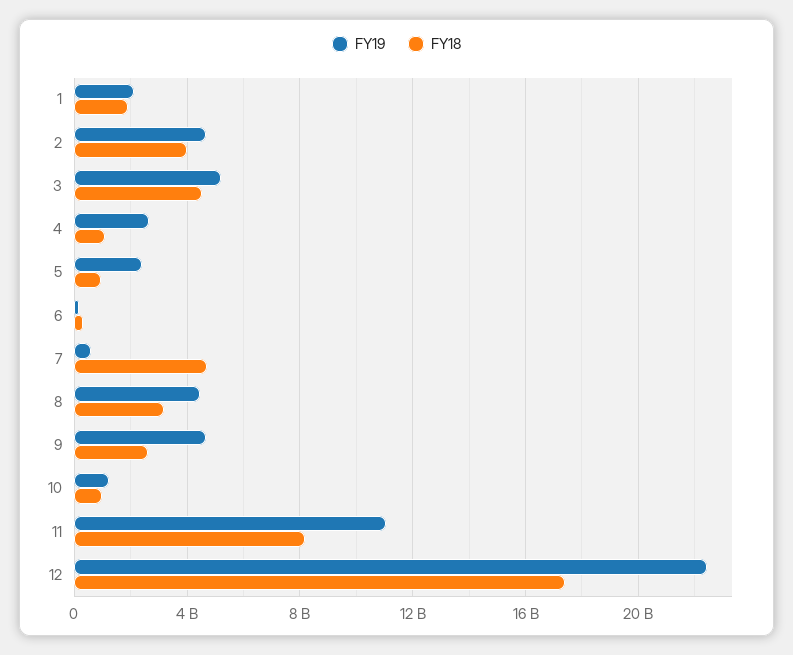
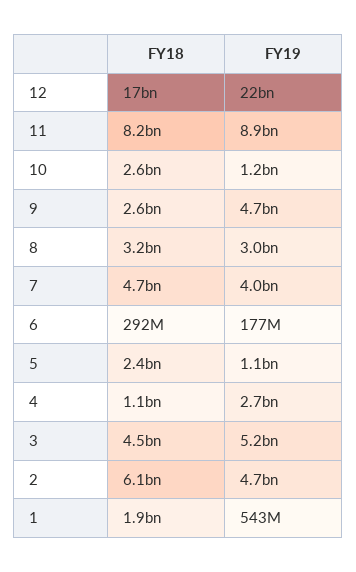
FY19, 1: 2000000000 -> 543000000
FY18, 2: 4000000000 -> 6100000000
FY19, 5: 2500000000 -> 1100000000
FY18, 5: 1000000000 -> 2400000000
FY19, 7: 500000000 -> 4000000000
FY19, 8: 4500000000 -> 3000000000
FY18, 10: 1000000000 -> 2600000000
FY19, 11: 11000000000 -> 8900000000

